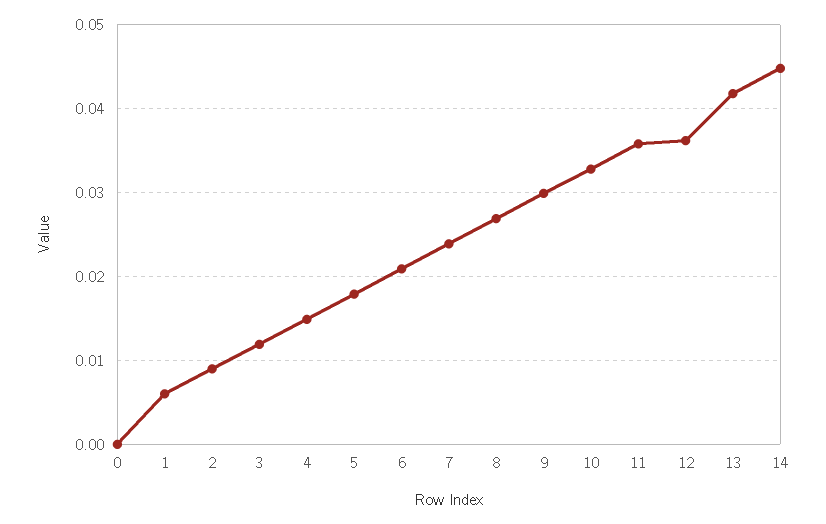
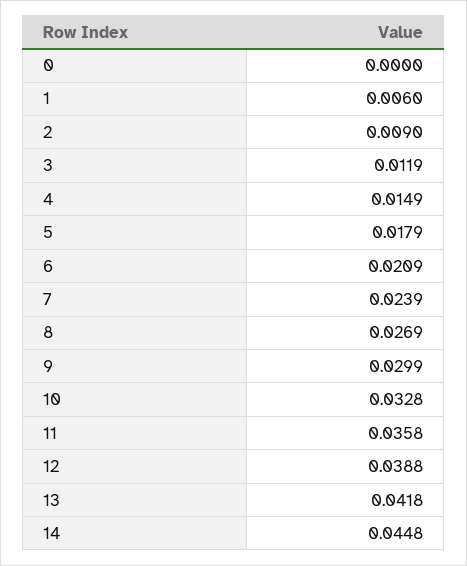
12: 0.036 -> 0.0388

